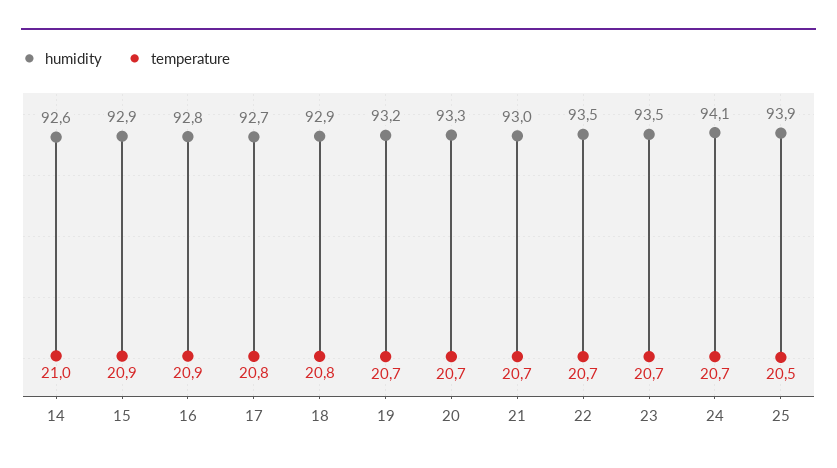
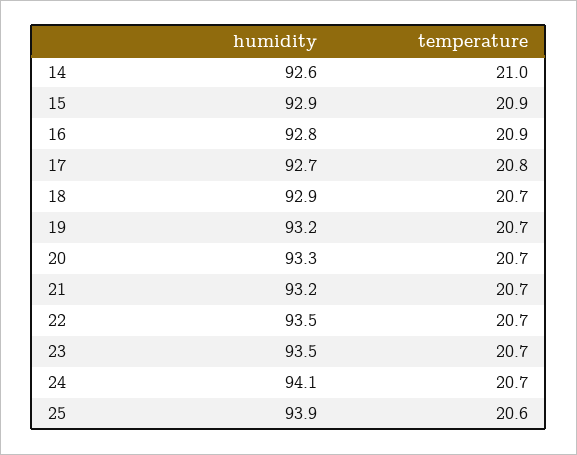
temperature, 18: 20.8 -> 20.7
humidity, 21: 93 -> 93.2
temperature, 25: 20.5 -> 20.6

